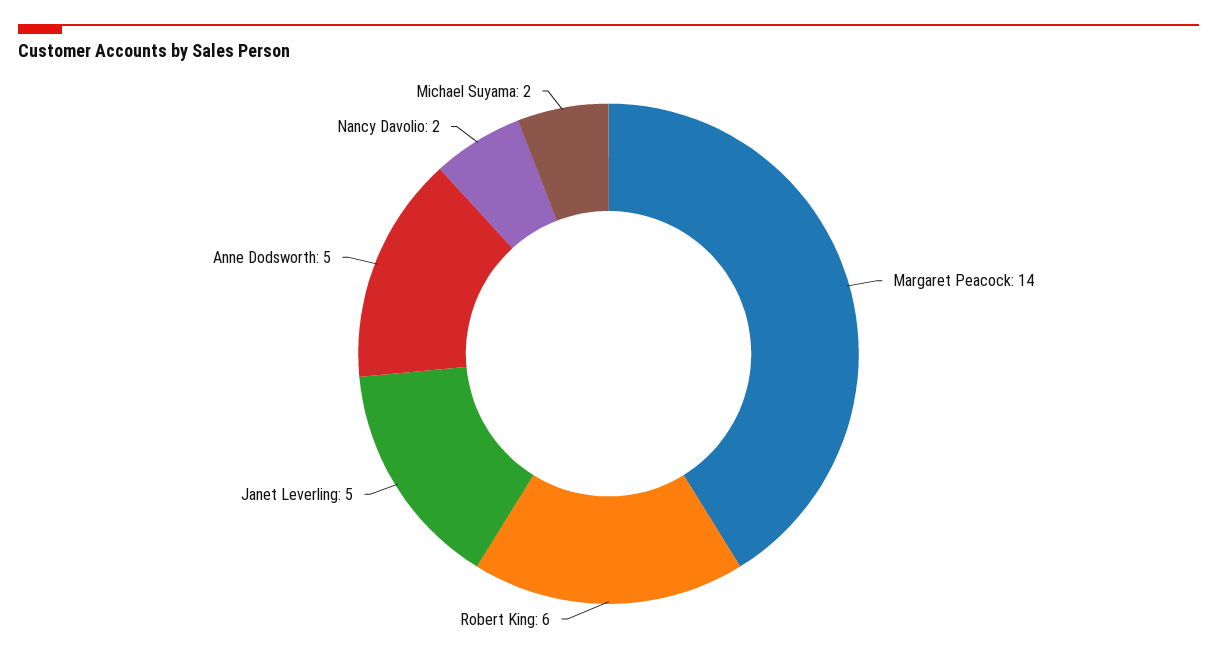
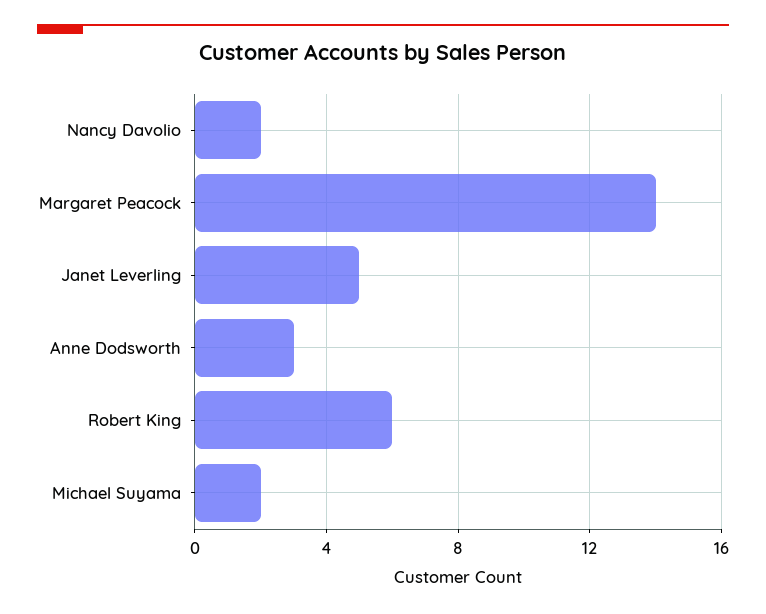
Anne Dodsworth: 5 -> 3

